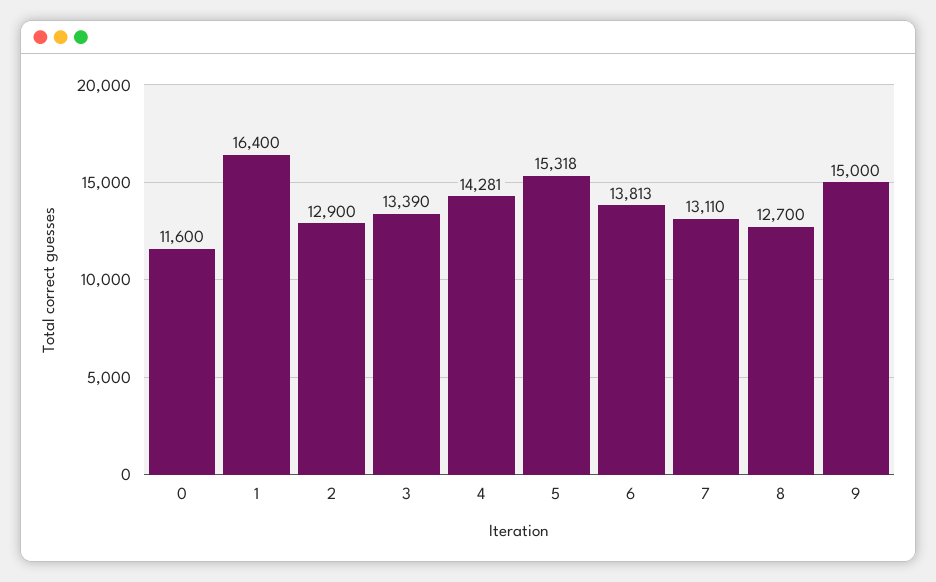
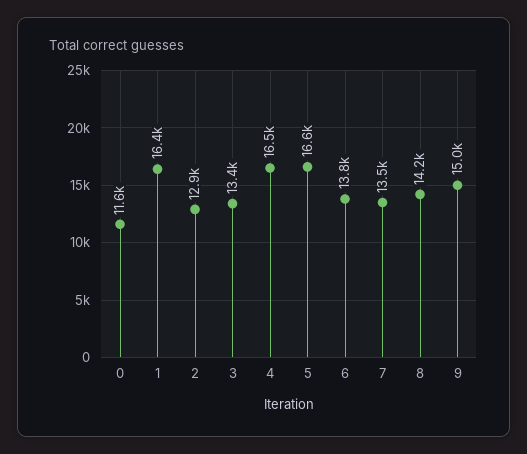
4: 14281 -> 16500
5: 15318 -> 16600
7: 13110 -> 13500
8: 12700 -> 14200

